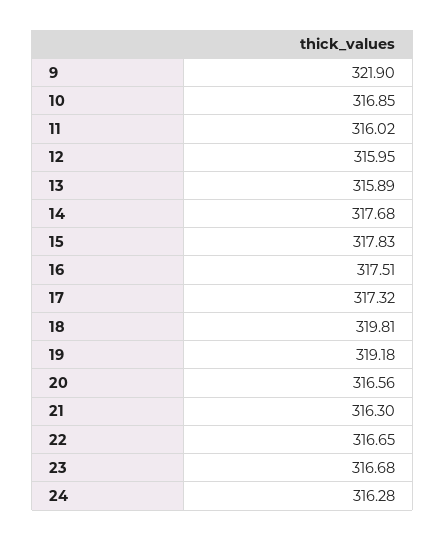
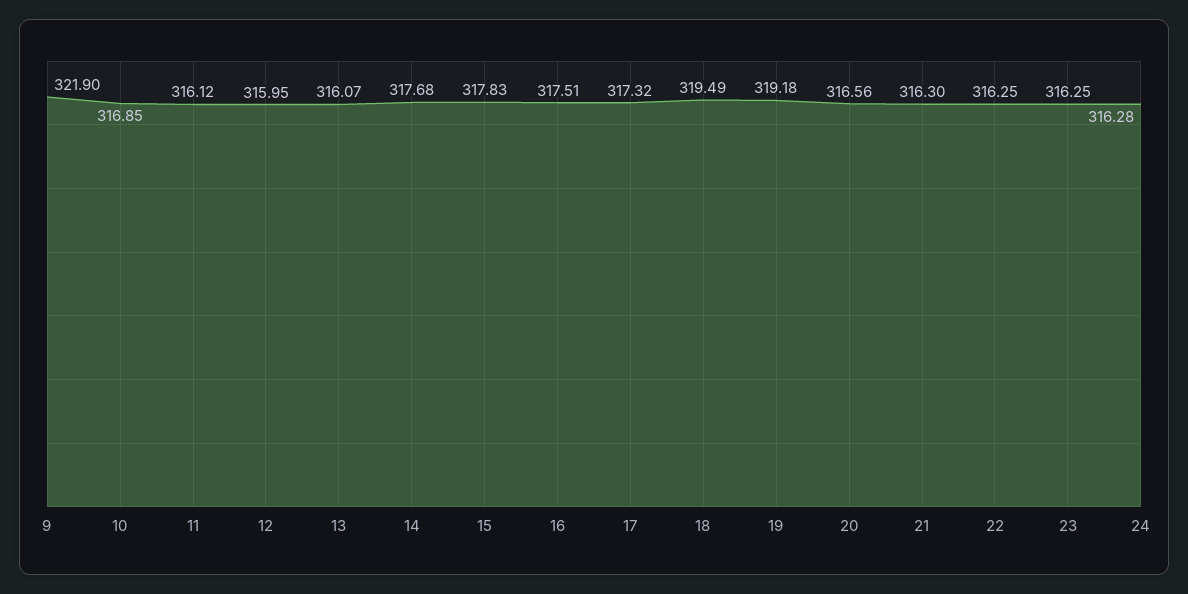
11: 316.02 -> 316.12
13: 315.89 -> 316.07
18: 319.81 -> 319.49
22: 316.65 -> 316.25
23: 316.68 -> 316.25

